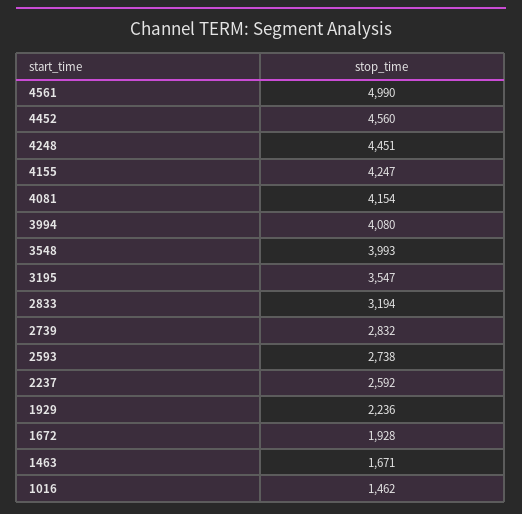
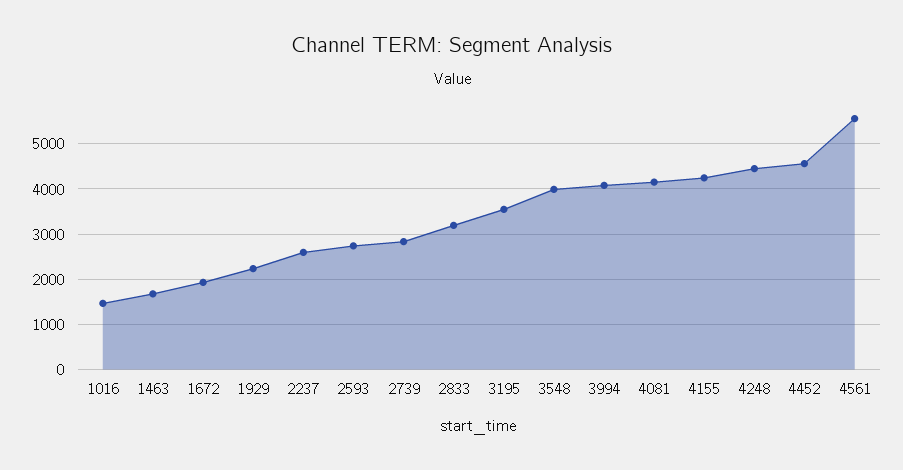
4561: 4990 -> 5600

